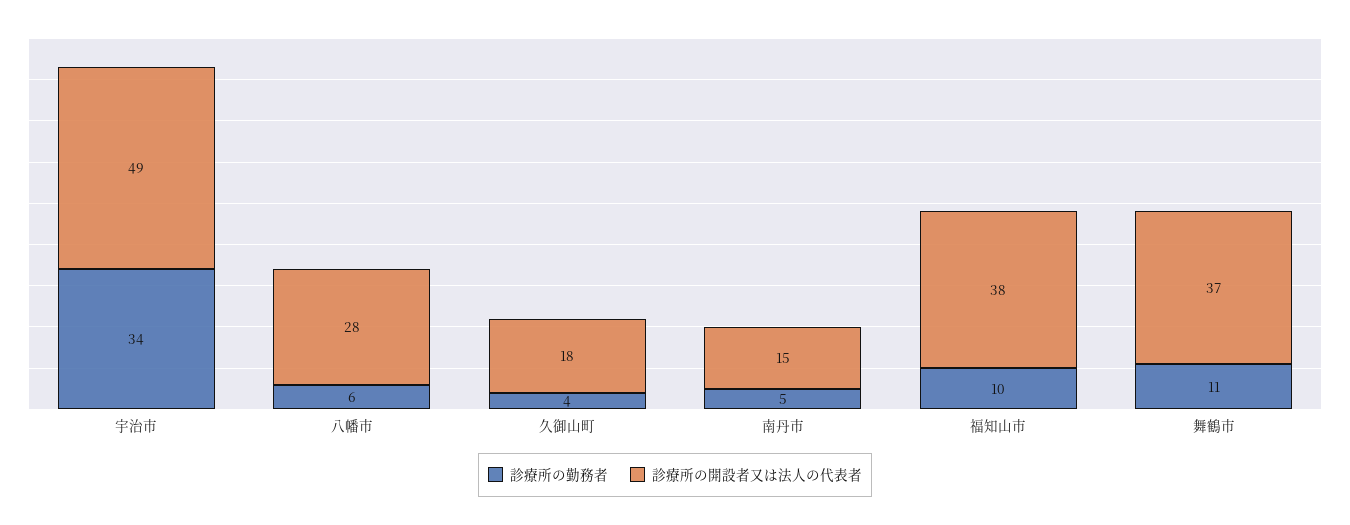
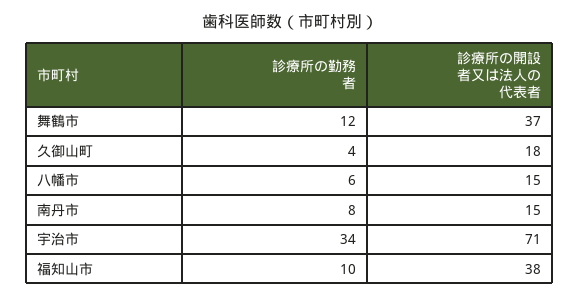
診療所の開設者又は法人の代表者, 宇治市: 49 -> 71
診療所の開設者又は法人の代表者, 八幡市: 28 -> 15
診療所の勤務者, 南丹市: 5 -> 8
診療所の勤務者, 舞鶴市: 11 -> 12

